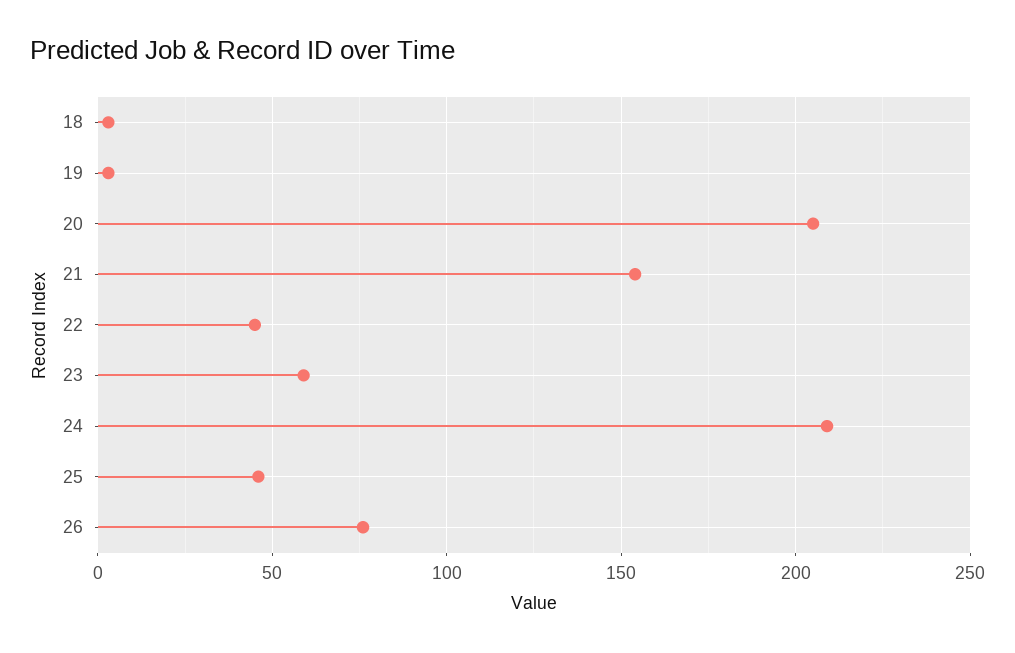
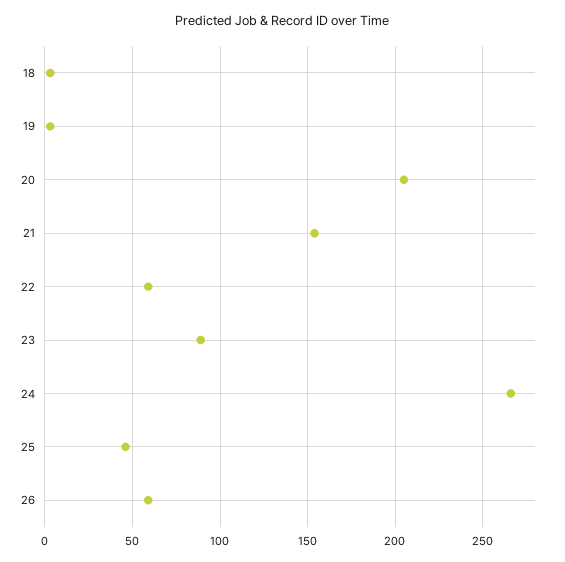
22: 45 -> 60
23: 60 -> 90
24: 210 -> 265
26: 75 -> 60

